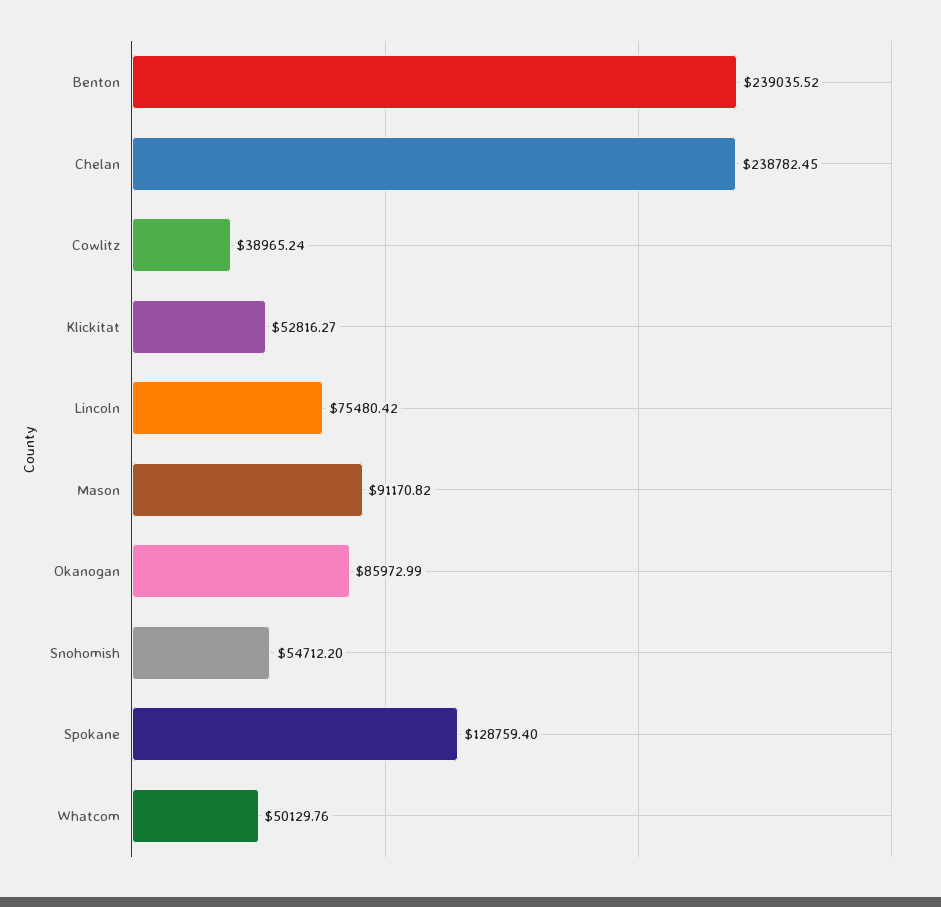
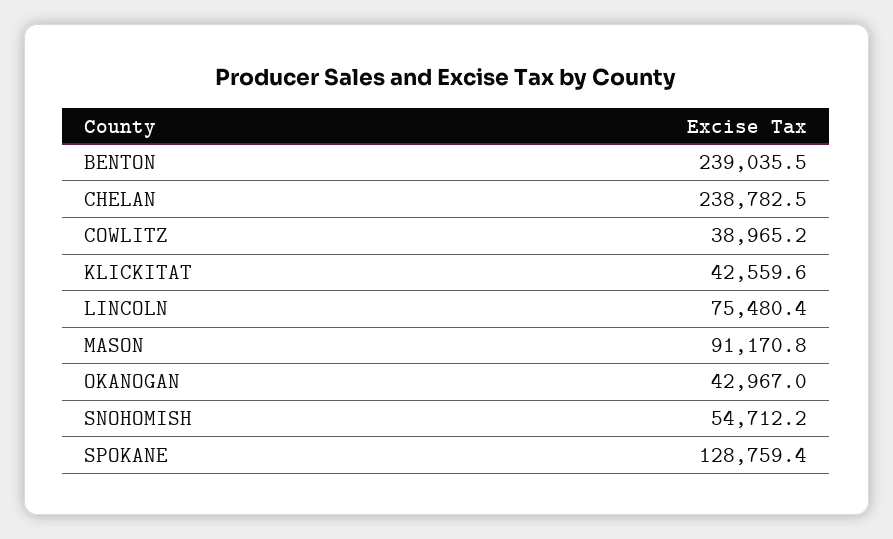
Klickitat: 52816.27 -> 42559.6
Okanogan: 85972.99 -> 42967
Whatcom: 50129.76 -> none

